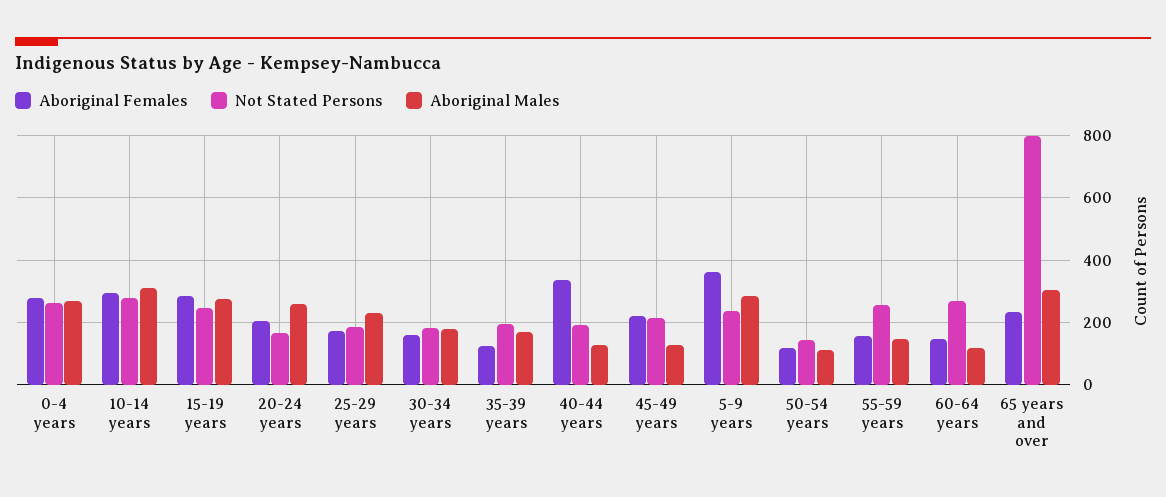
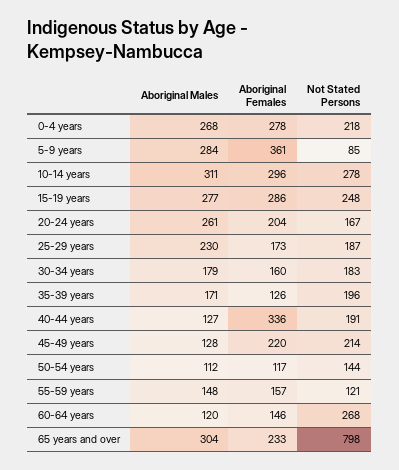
Not Stated Persons, 0-4 years: 260 -> 218
Not Stated Persons, 5-9 years: 240 -> 85
Not Stated Persons, 55-59 years: 260 -> 121

